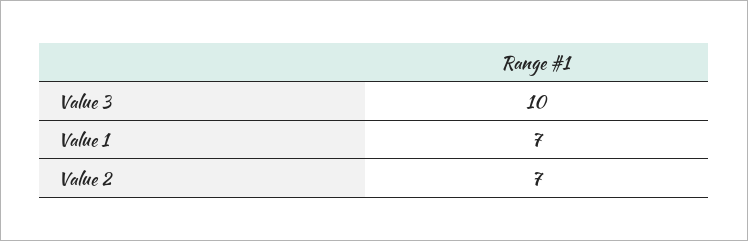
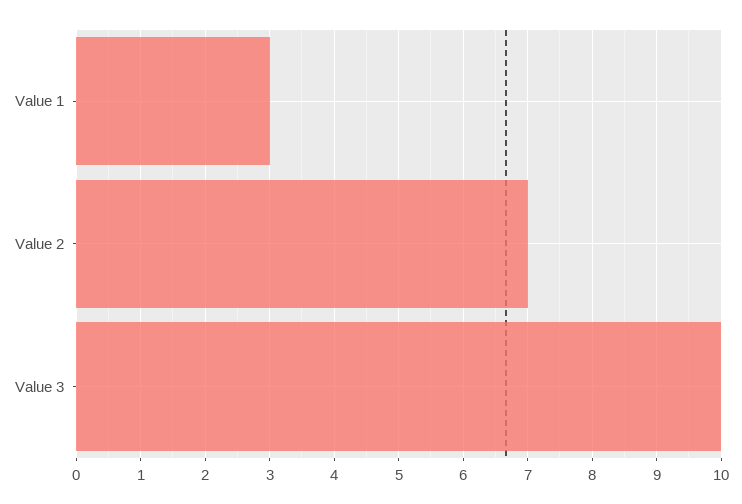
Value 1: 7 -> 3

